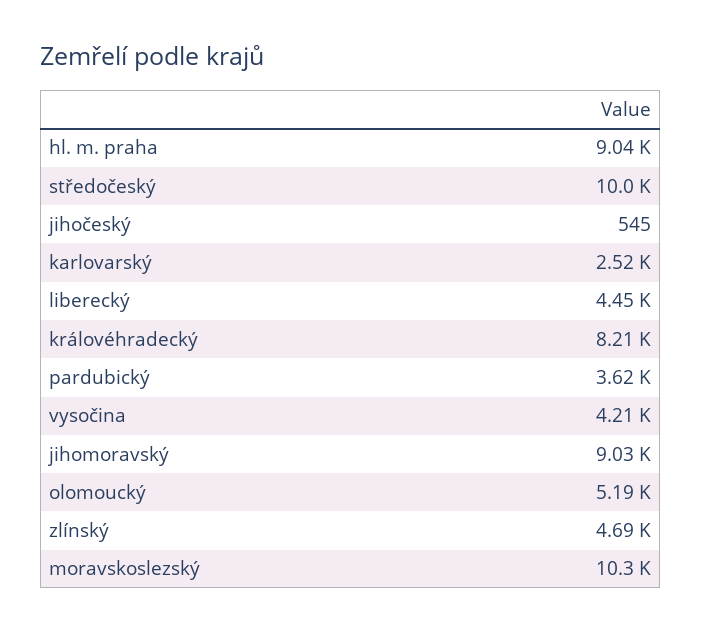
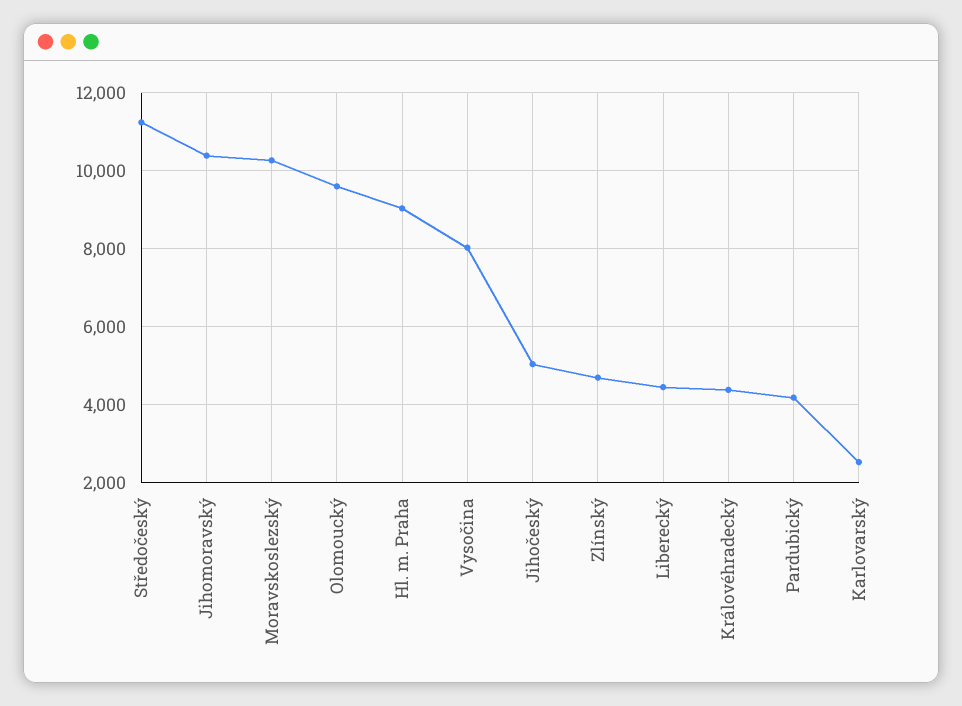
středočeský: 10000 -> 11200
jihočeský: 545 -> 5000
královéhradecký: 8210 -> 4400
pardubický: 3620 -> 4200
vysočina: 4210 -> 8000
jihomoravský: 9030 -> 10400
olomoucký: 5190 -> 9600

